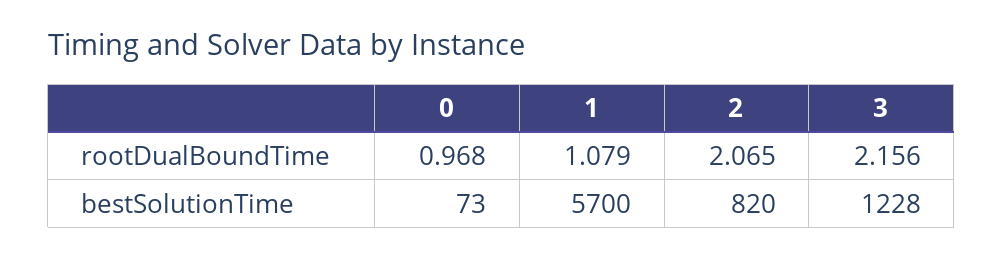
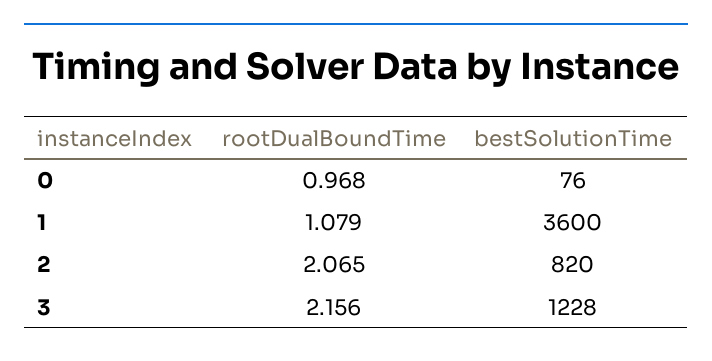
0, bestSolutionTime: 73 -> 76
1, bestSolutionTime: 5700 -> 3600

